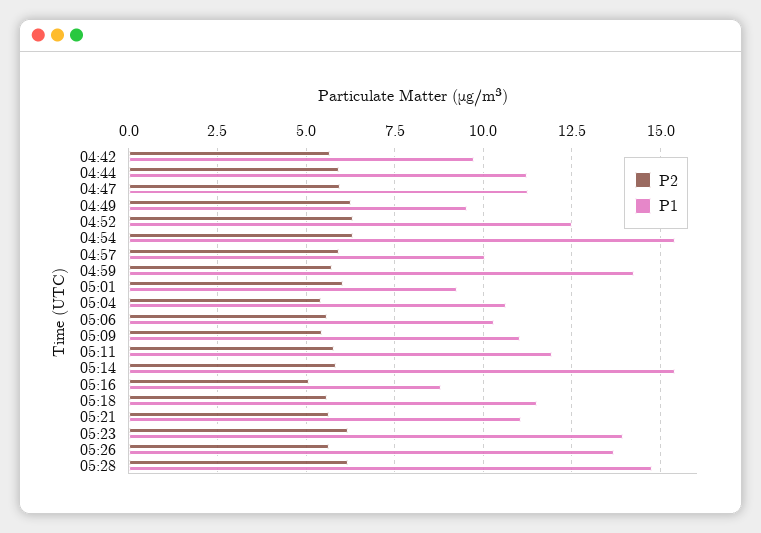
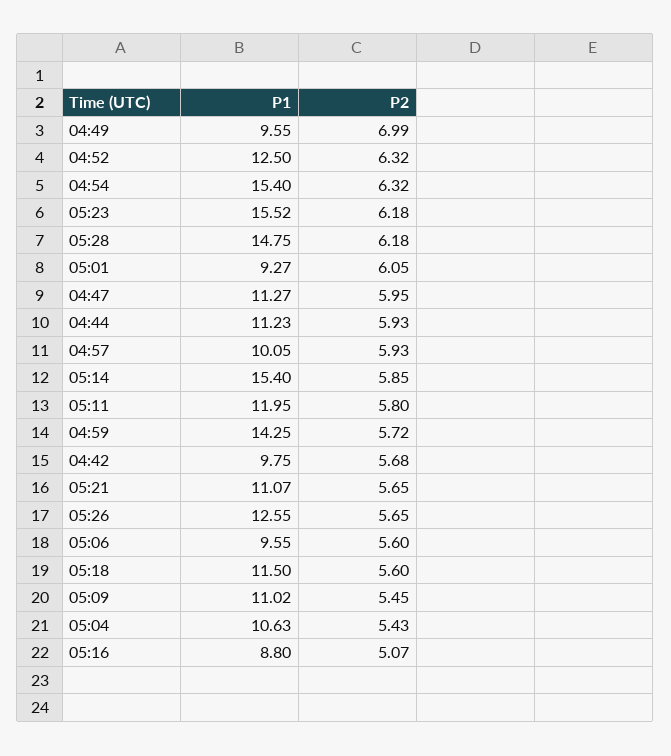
P2, 04:49: 6.25 -> 6.99
P1, 05:06: 10.25 -> 9.55
P1, 05:23: 14 -> 15.52
P1, 05:26: 13.75 -> 12.55

